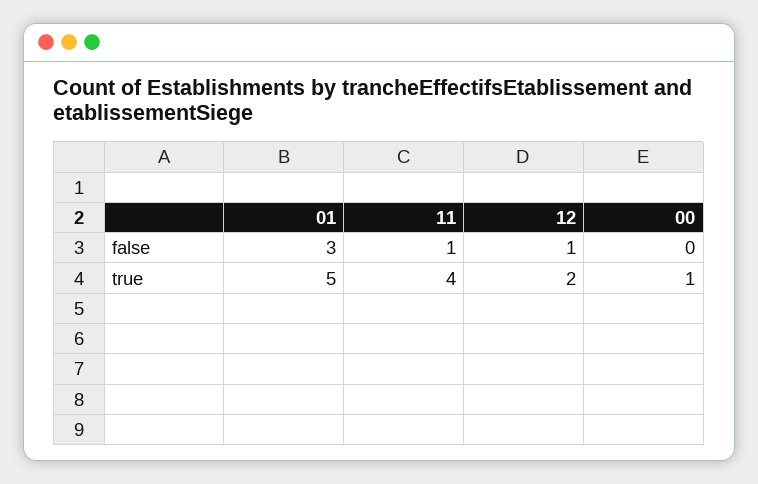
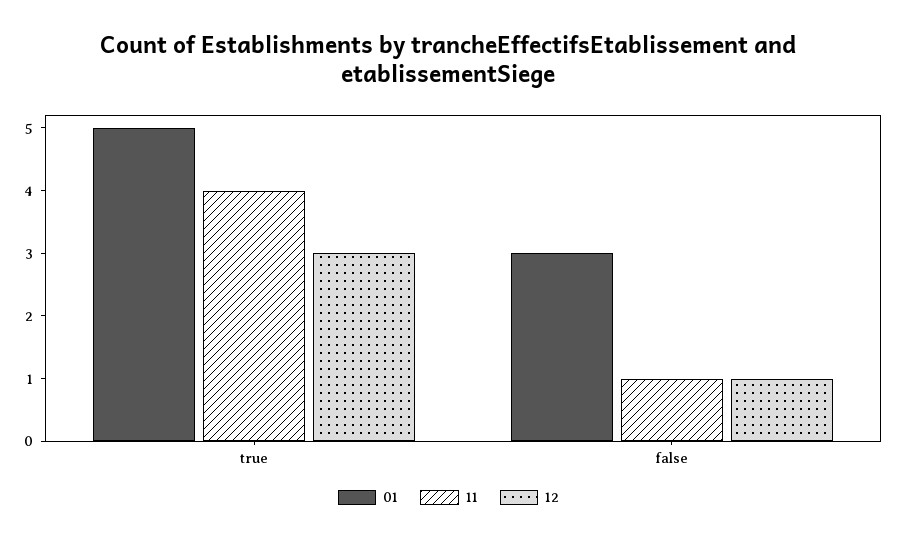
00, false: 0 -> none
12, true: 2 -> 3
00, true: 1 -> none

